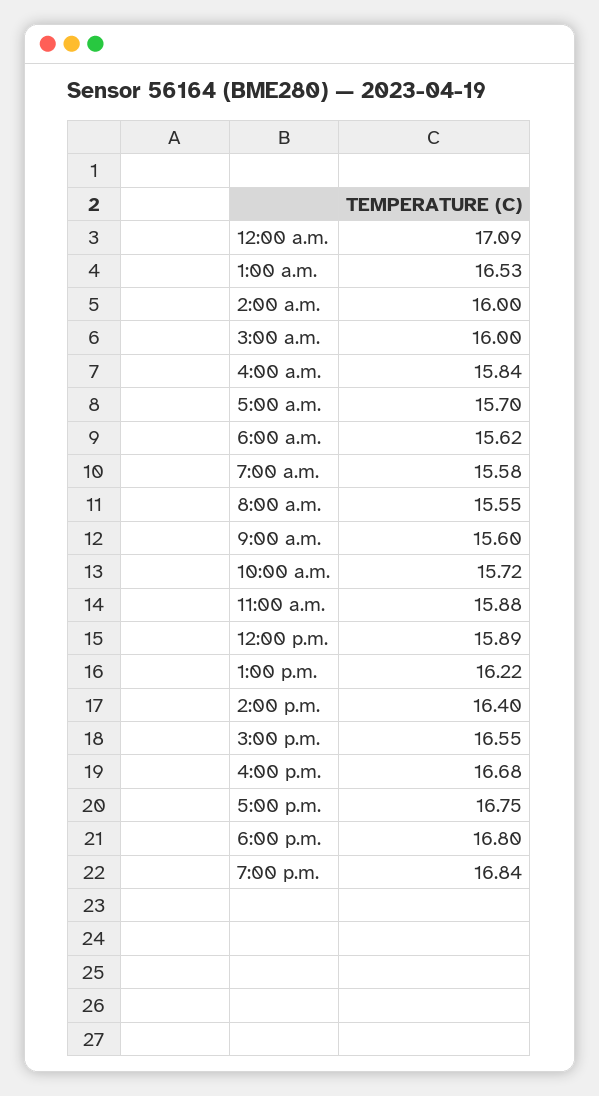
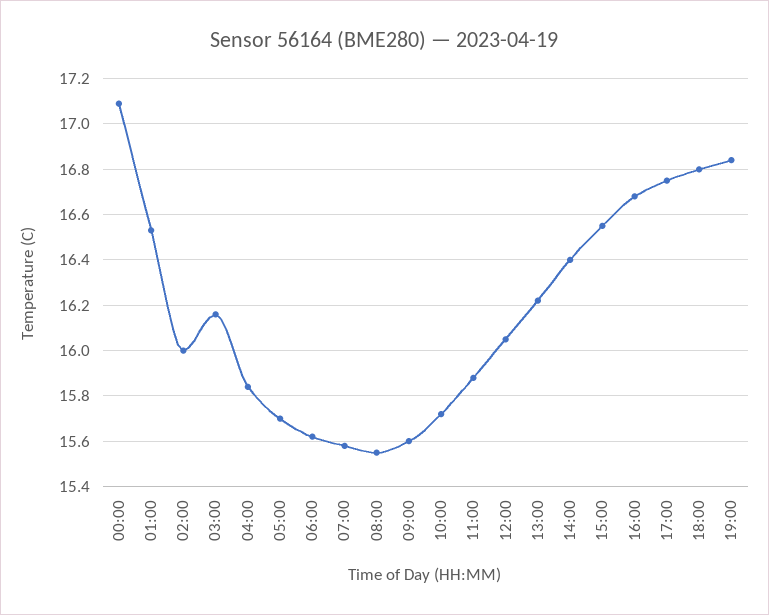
3:00 a.m.: 16 -> 16.15
12:00 p.m.: 15.89 -> 16.05

